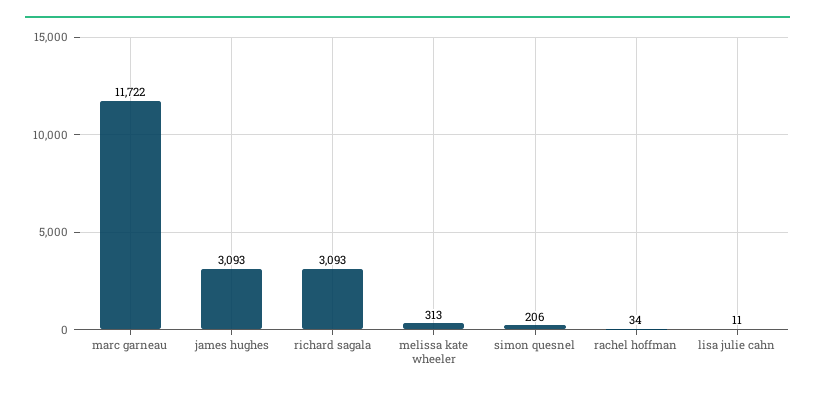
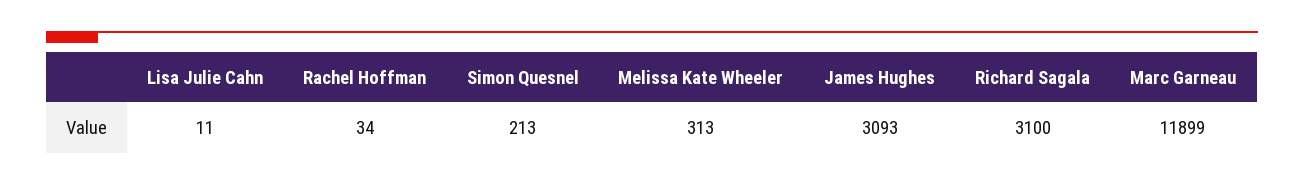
marc garneau: 11722 -> 11899
richard sagala: 3093 -> 3100
simon quesnel: 206 -> 213

